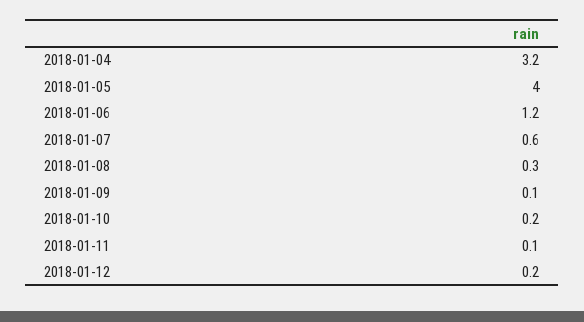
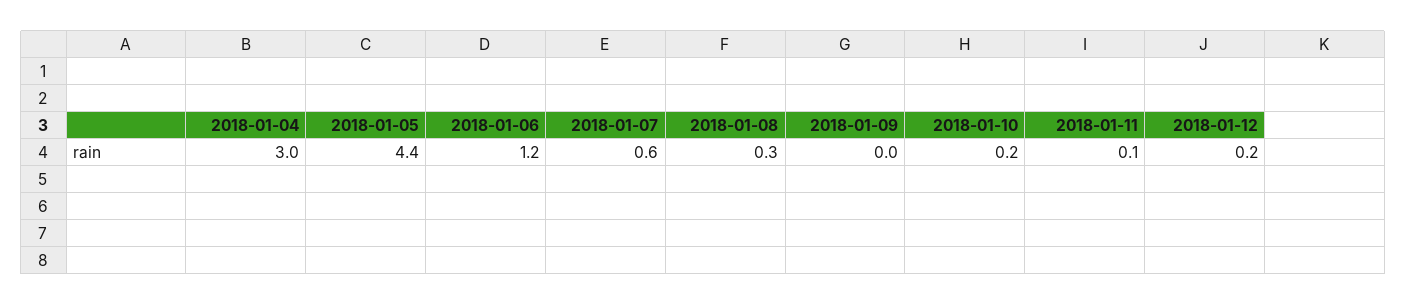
2018-01-04: 3.2 -> 3
2018-01-05: 4 -> 4.4
2018-01-09: 0.1 -> 0

